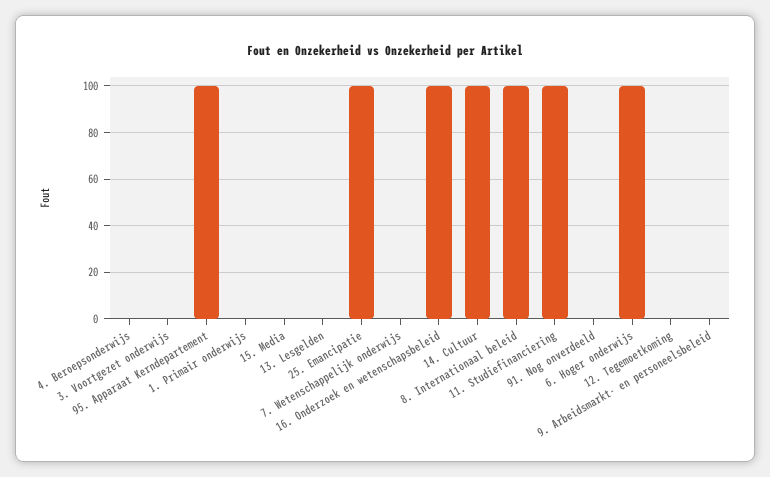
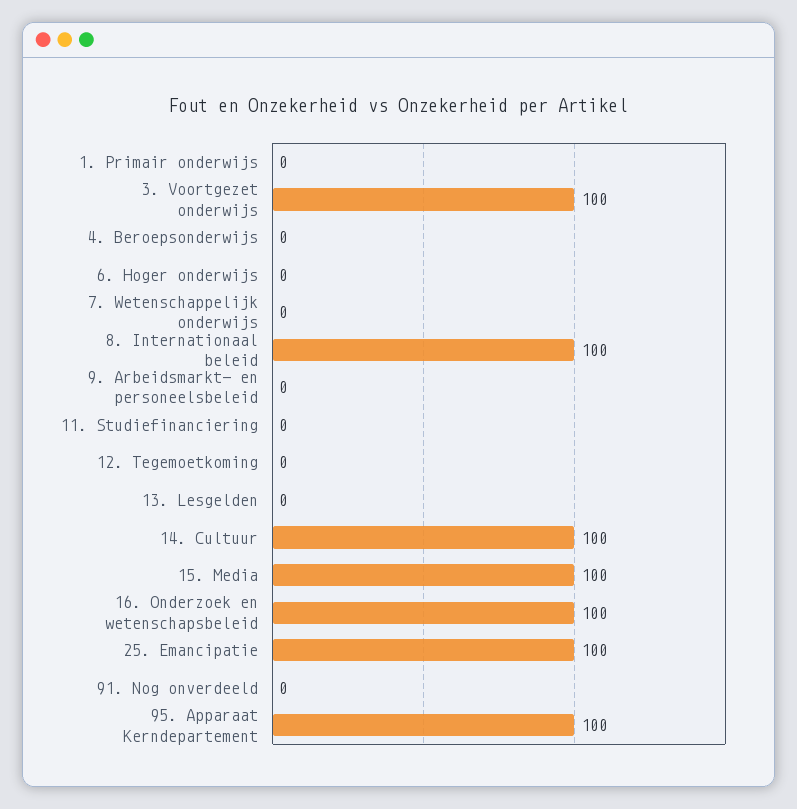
3. Voortgezet onderwijs: 0 -> 100
15. Media: 0 -> 100
11. Studiefinanciering: 100 -> 0
6. Hoger onderwijs: 100 -> 0

